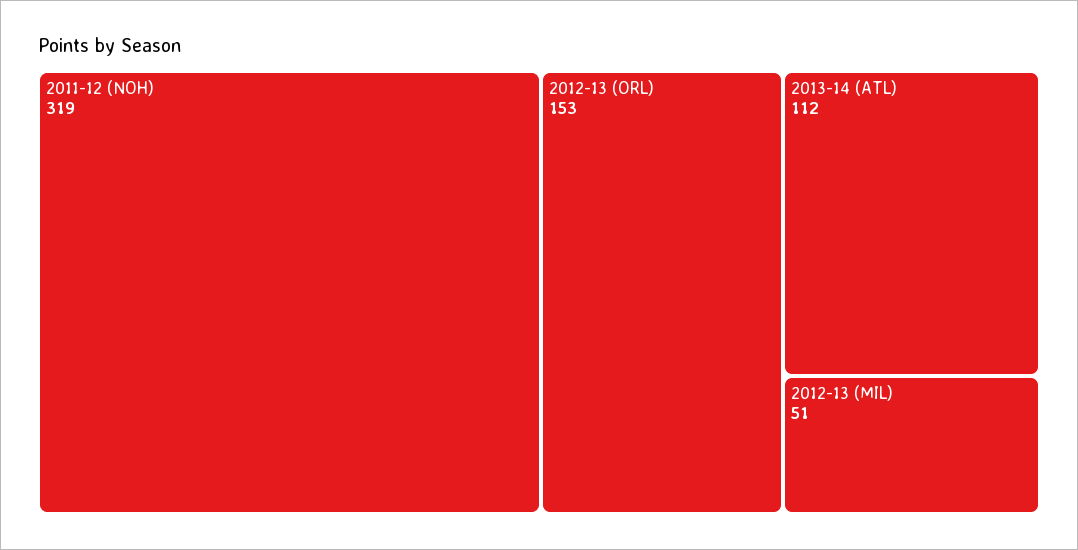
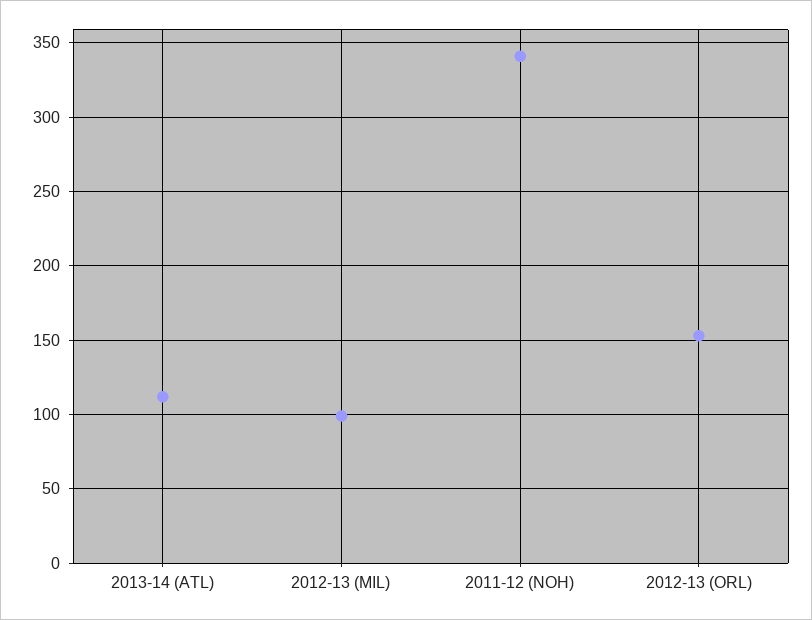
2011-12 (NOH): 319 -> 340
2012-13 (MIL): 51 -> 100

